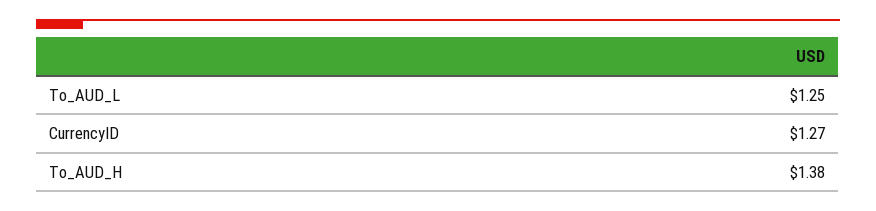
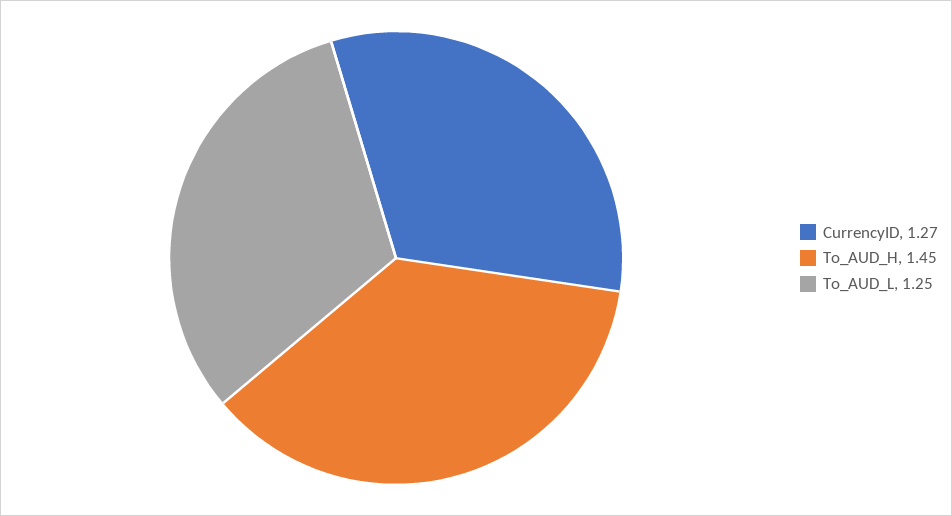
To_AUD_H: 1.38 -> 1.45

